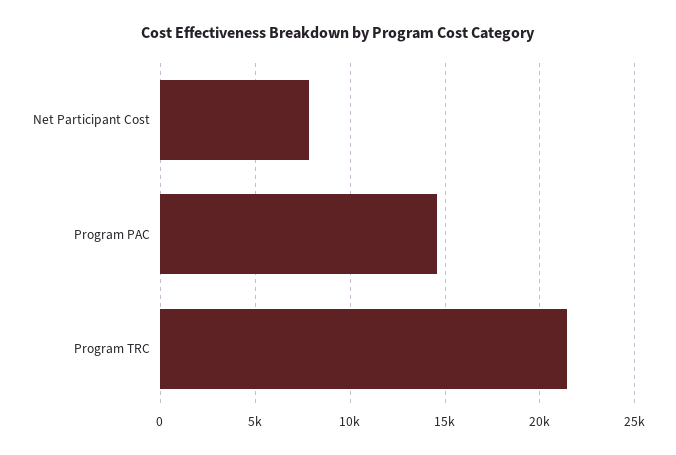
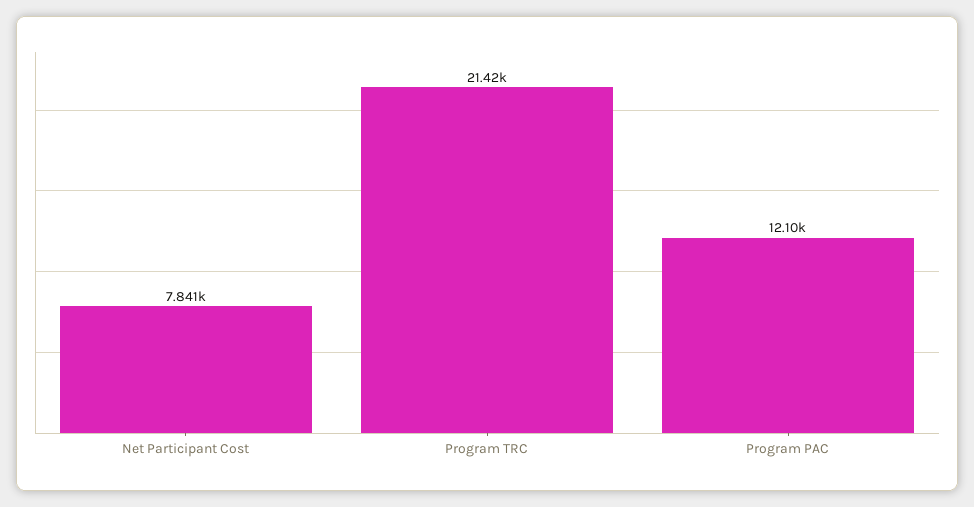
Program PAC: 14500 -> 12100

